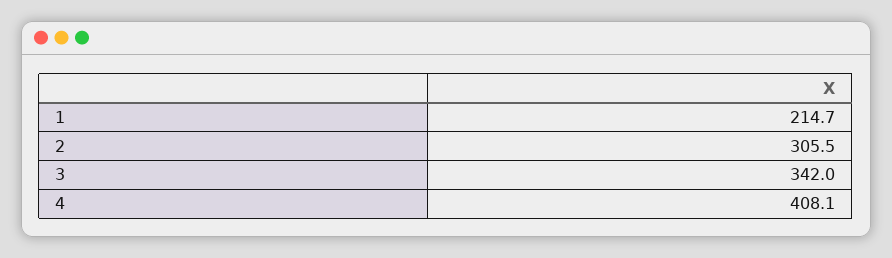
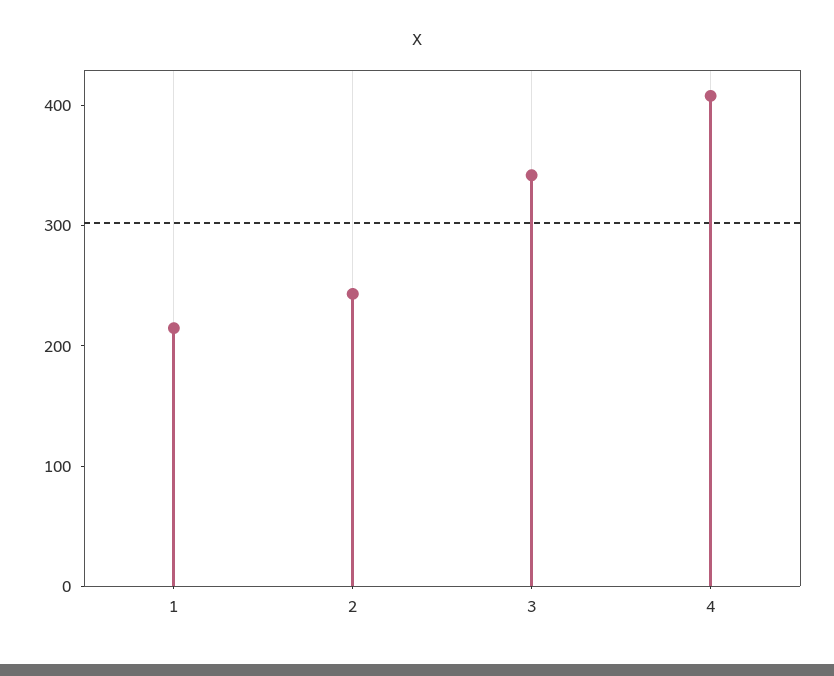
2: 305.5 -> 240

